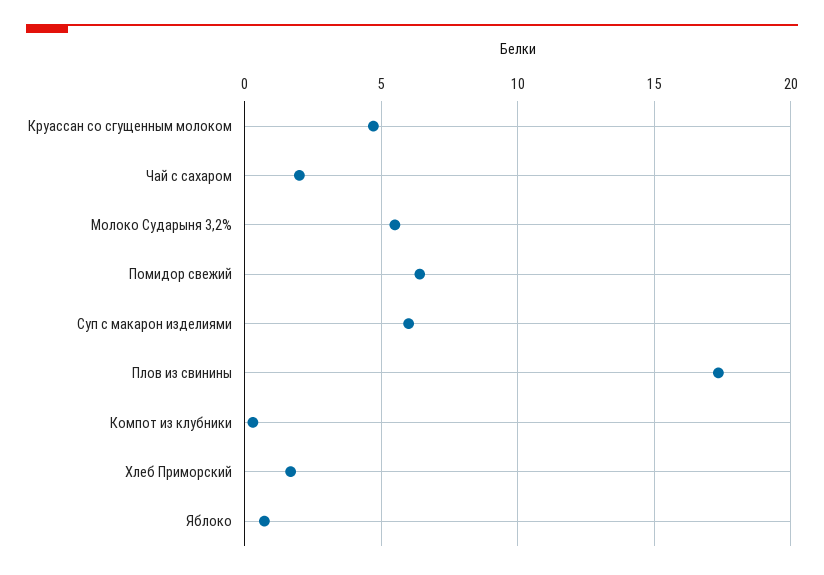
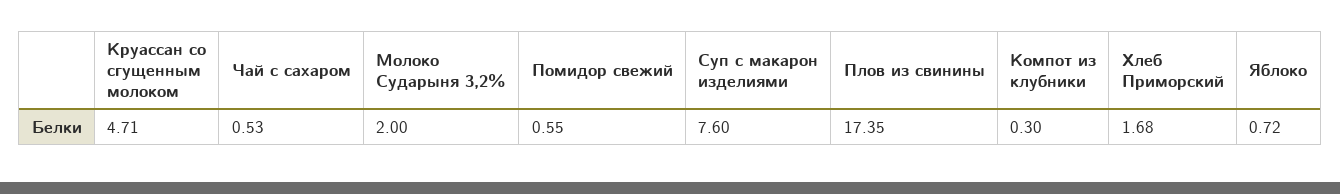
Чай с сахаром: 2 -> 0.53
Молоко Сударыня 3,2%: 5.5 -> 2
Помидор свежий: 6.5 -> 0.55
Суп с макарон изделиями: 6 -> 7.6

